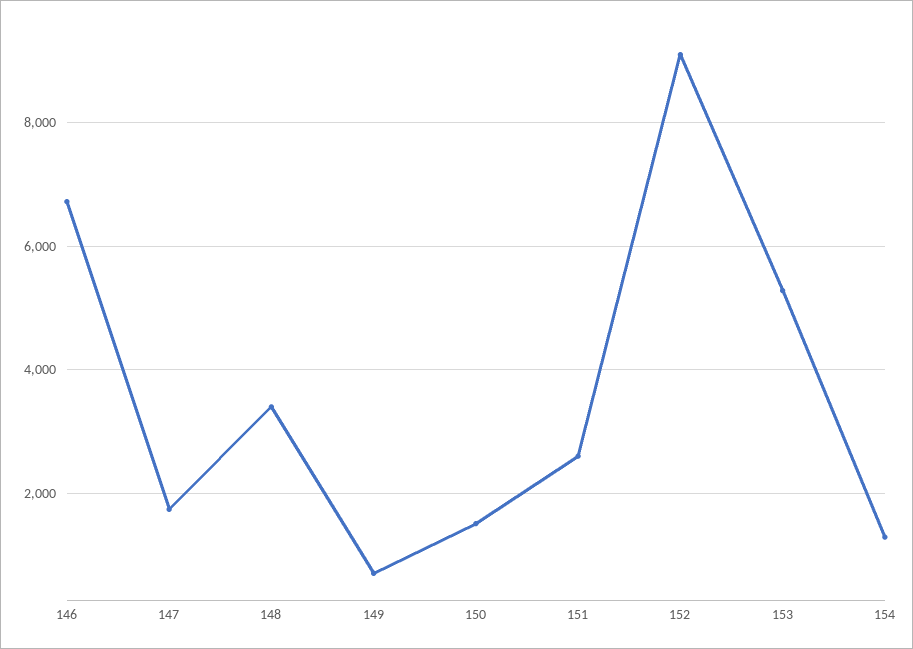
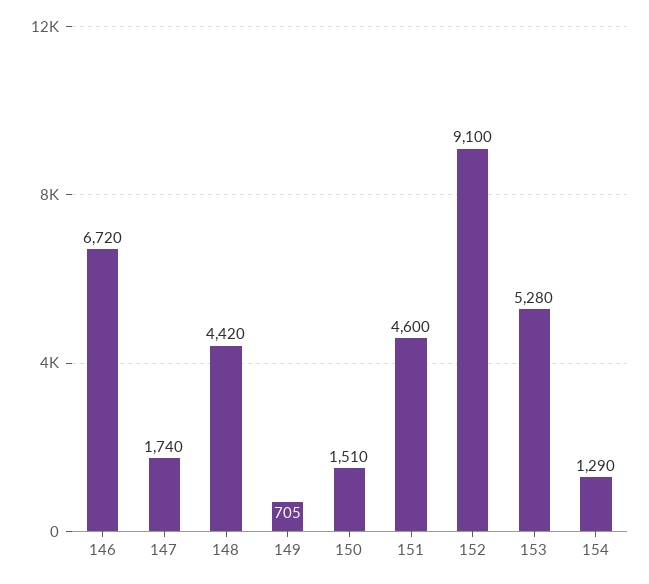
148: 3400 -> 4420
151: 2600 -> 4600

